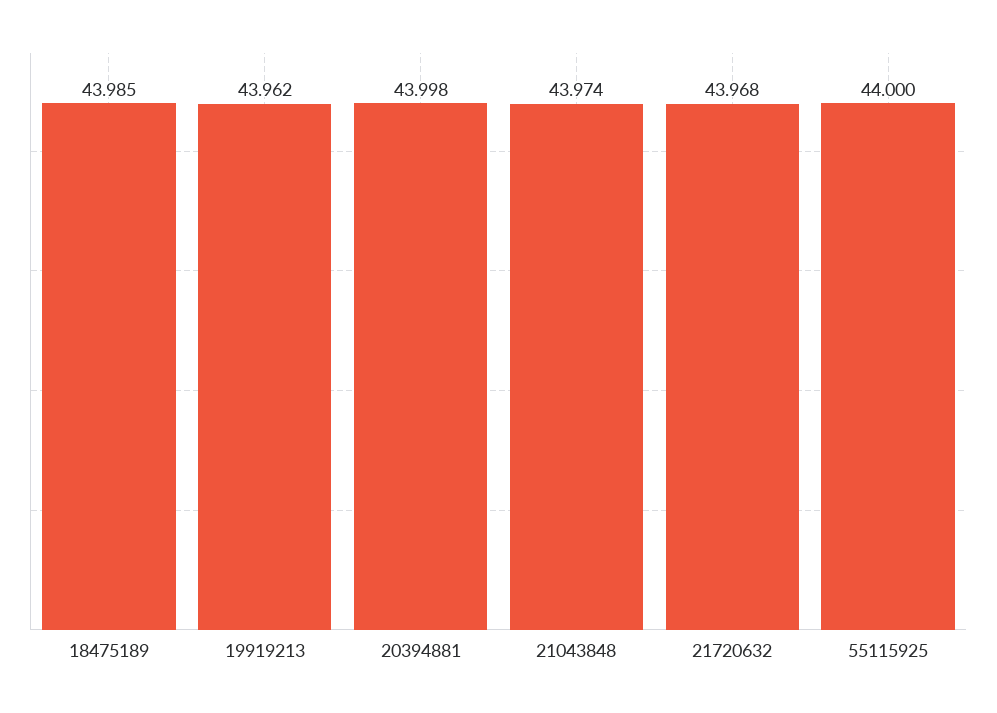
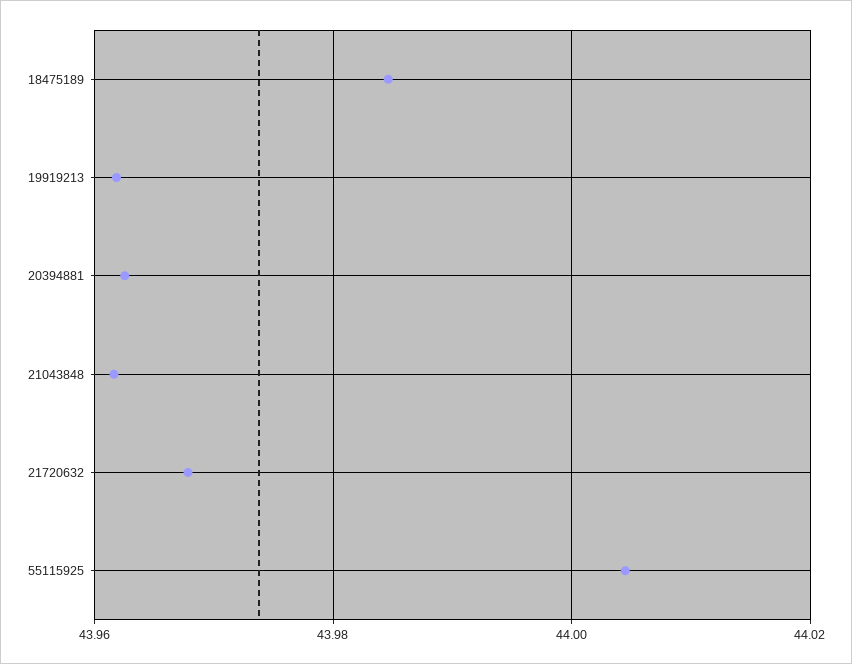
20394881: 43.998 -> 43.962
21043848: 43.974 -> 43.962
55115925: 44 -> 44.004

